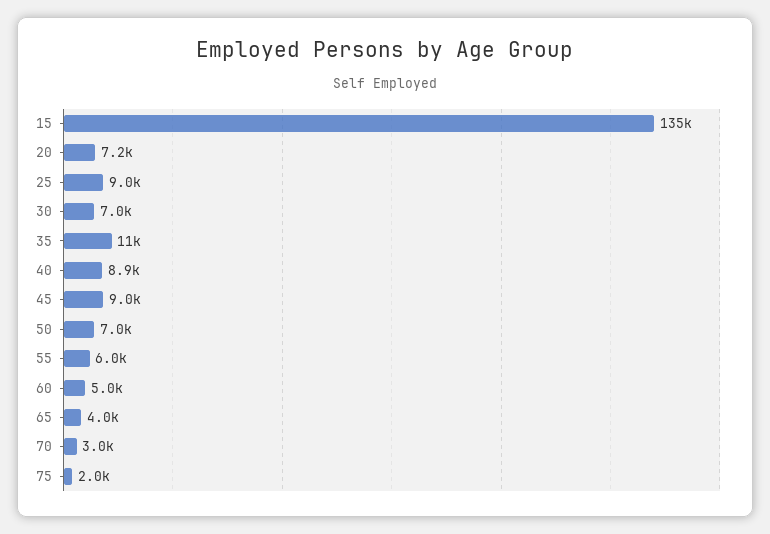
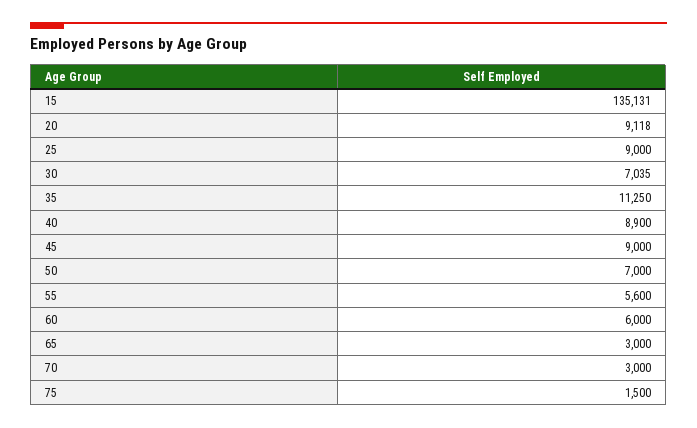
20: 7200 -> 9118
55: 6000 -> 5600
60: 5000 -> 6000
65: 4000 -> 3000
75: 2000 -> 1500

